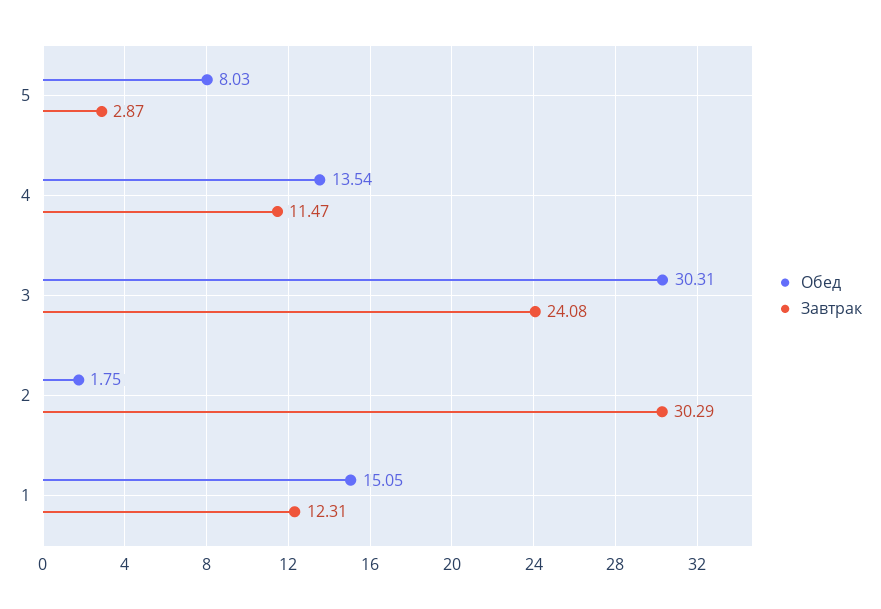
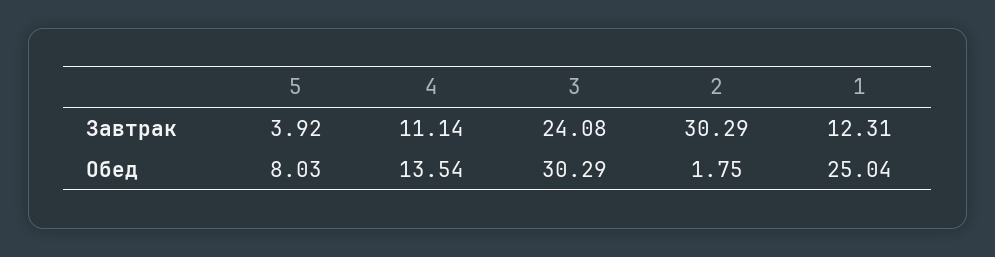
Завтрак, 5: 2.87 -> 3.92
Завтрак, 4: 11.47 -> 11.14
Обед, 3: 30.31 -> 30.29
Обед, 1: 15.05 -> 25.04

